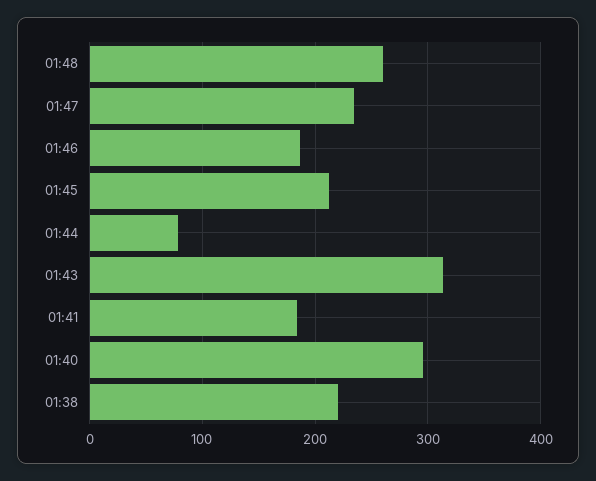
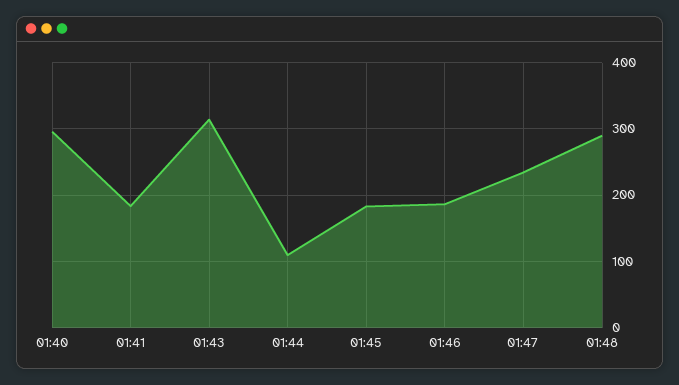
01:48: 260 -> 290
01:45: 210 -> 180
01:44: 80 -> 110
01:38: 220 -> none

